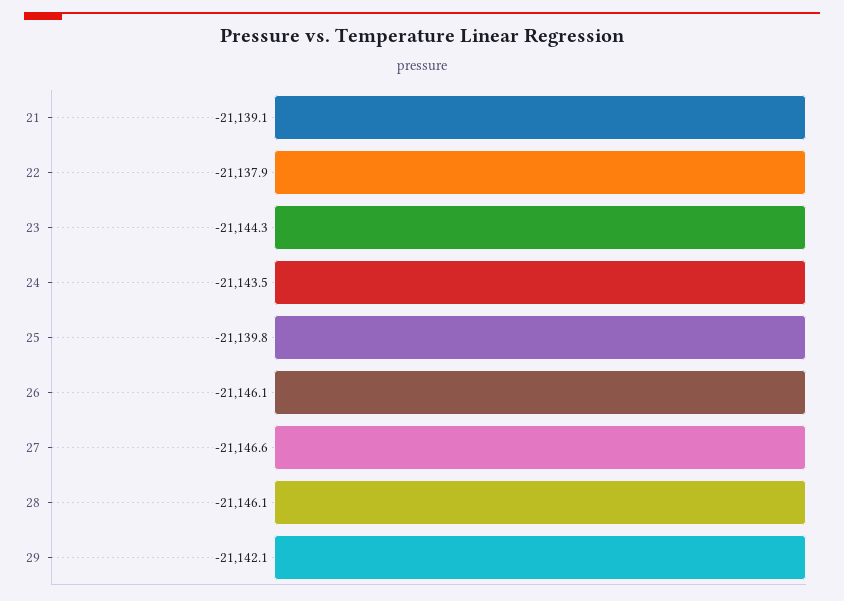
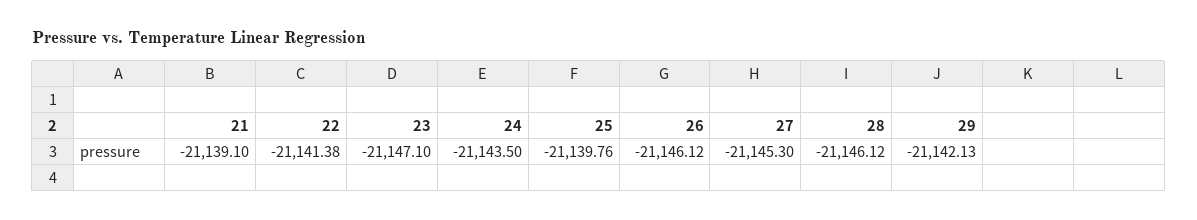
22: -21137.9 -> -21141.38
23: -21144.3 -> -21147.1
27: -21146.6 -> -21145.3

